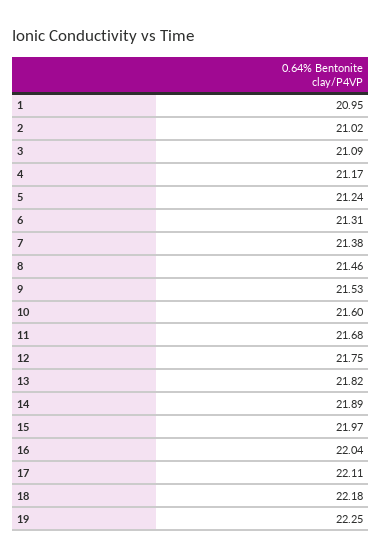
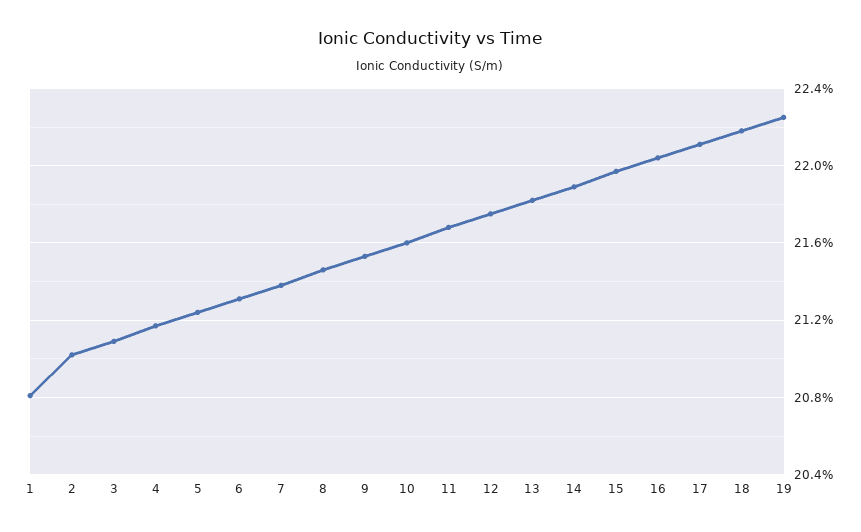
1: 20.95 -> 20.8

